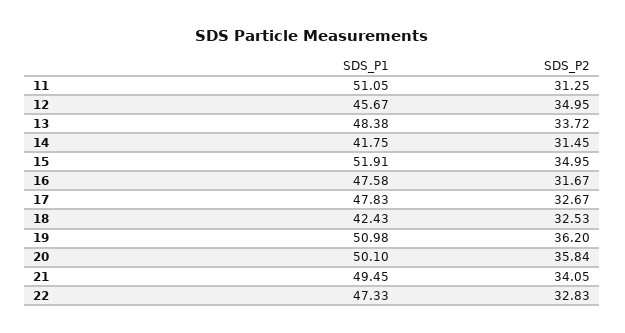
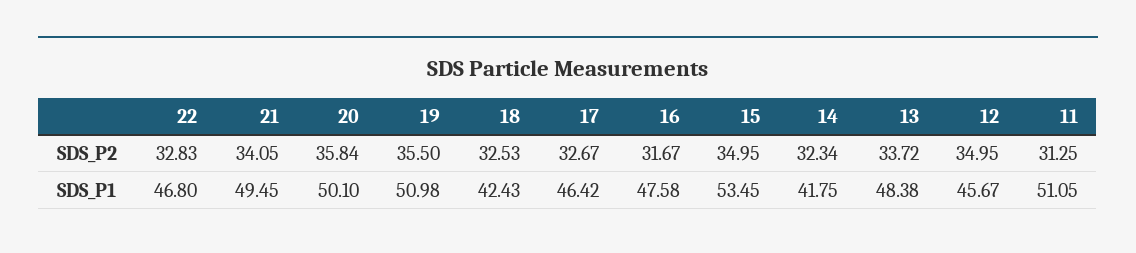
SDS_P2, 14: 31.45 -> 32.34
SDS_P1, 15: 51.91 -> 53.45
SDS_P1, 17: 47.83 -> 46.42
SDS_P2, 19: 36.2 -> 35.5
SDS_P1, 22: 47.33 -> 46.8

